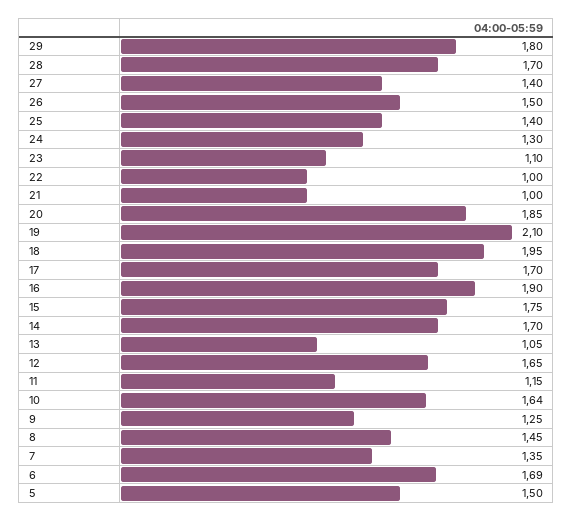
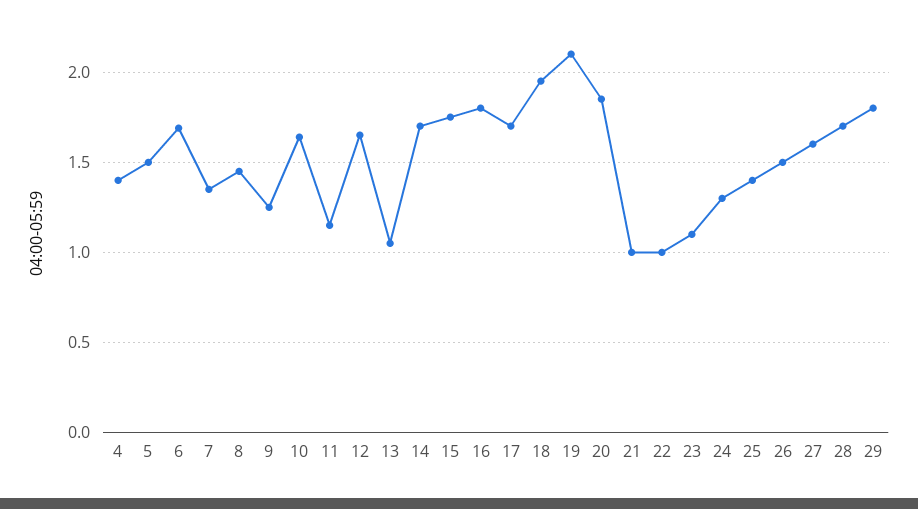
27: 1.4 -> 1.6
16: 1.9 -> 1.8
4: none -> 1.4

